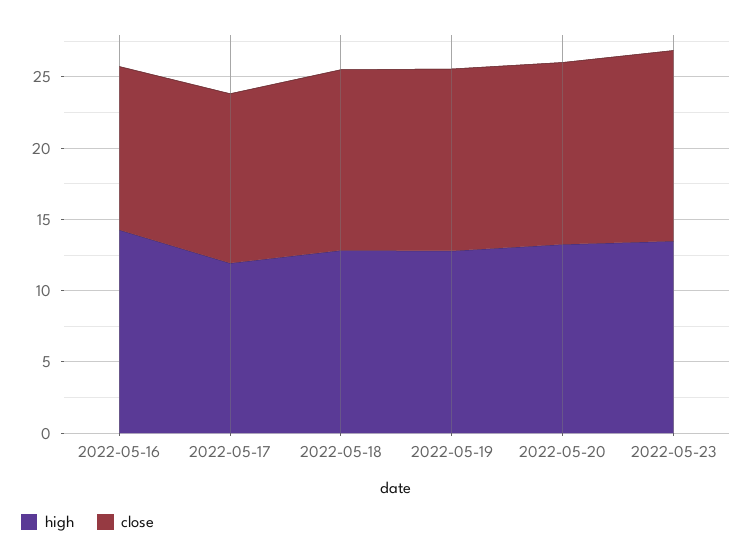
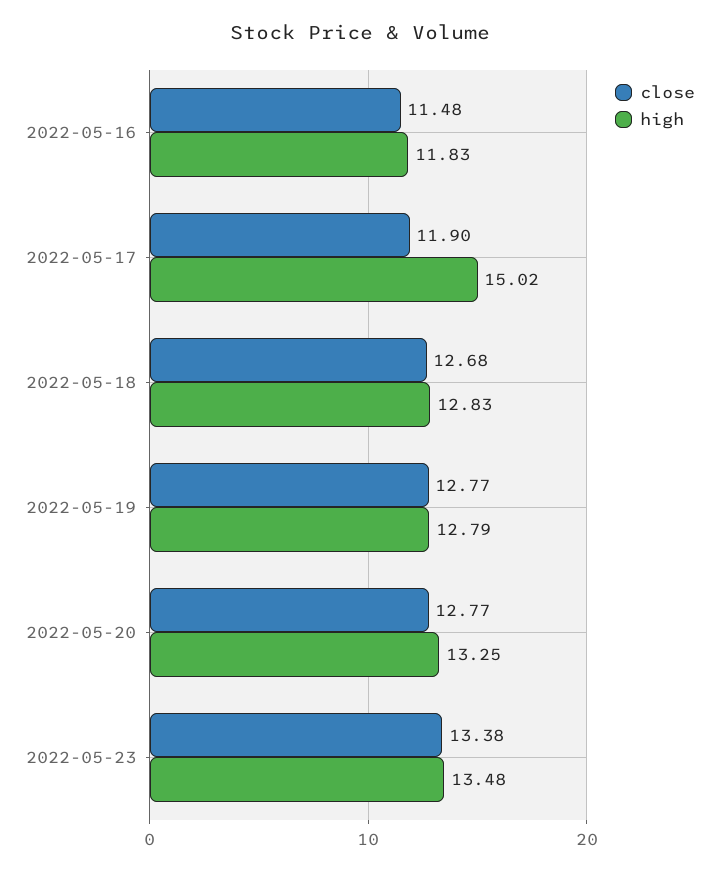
high, 2022-05-16: 14 -> 11.83
high, 2022-05-17: 12 -> 15.02

